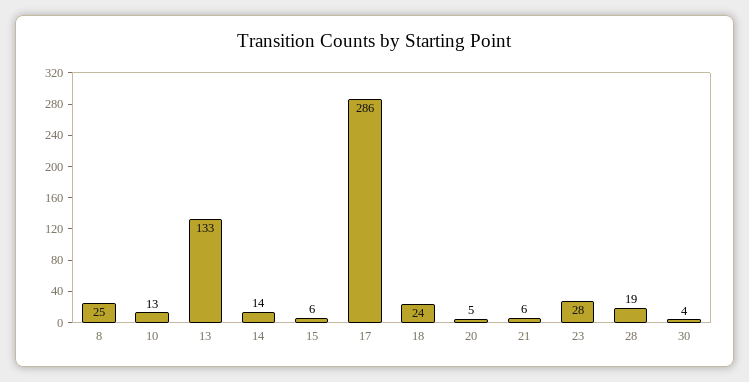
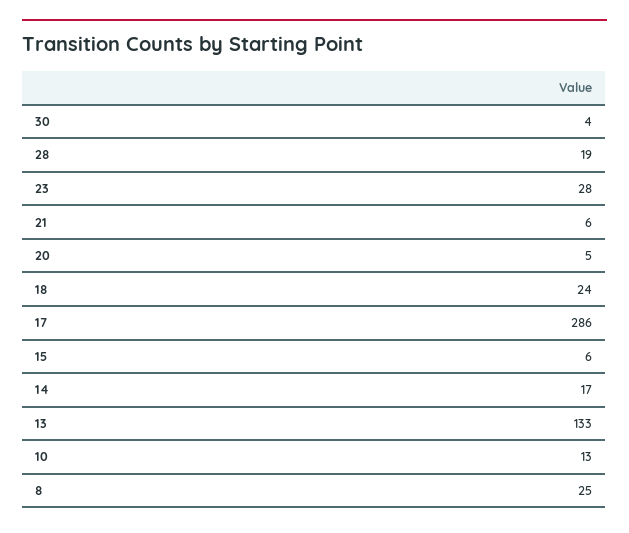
14: 14 -> 17

